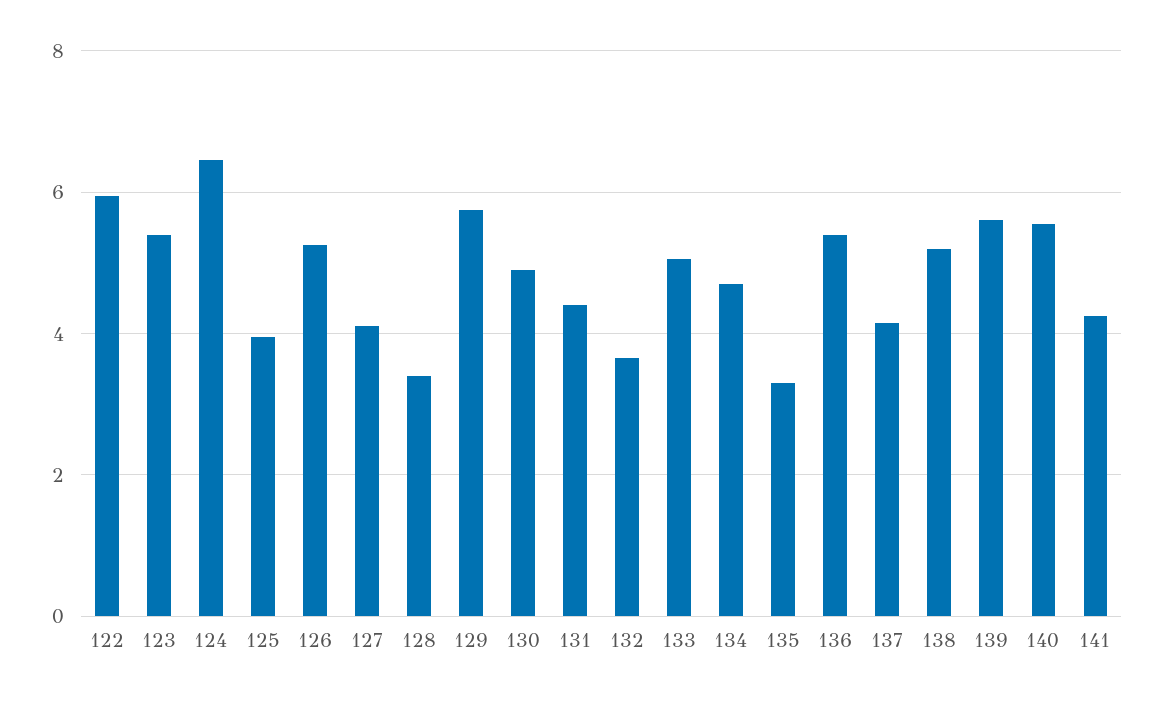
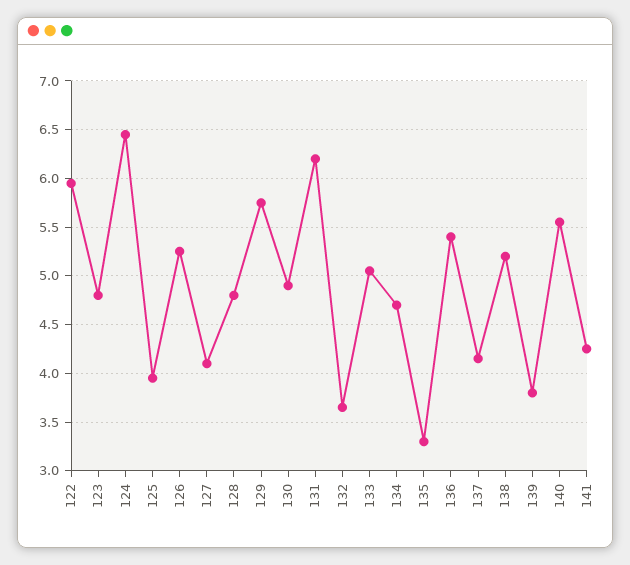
123: 5.4 -> 4.8
128: 3.4 -> 4.8
131: 4.4 -> 6.2
139: 5.6 -> 3.8

